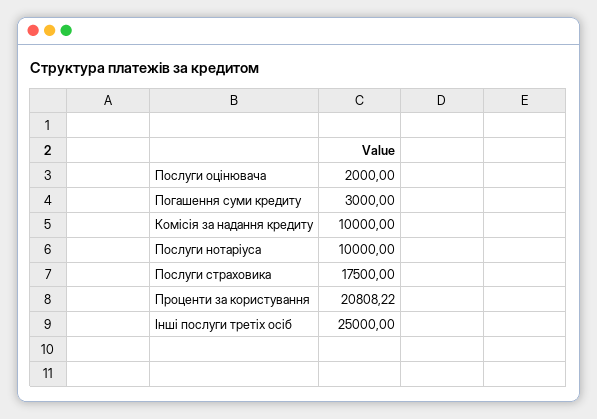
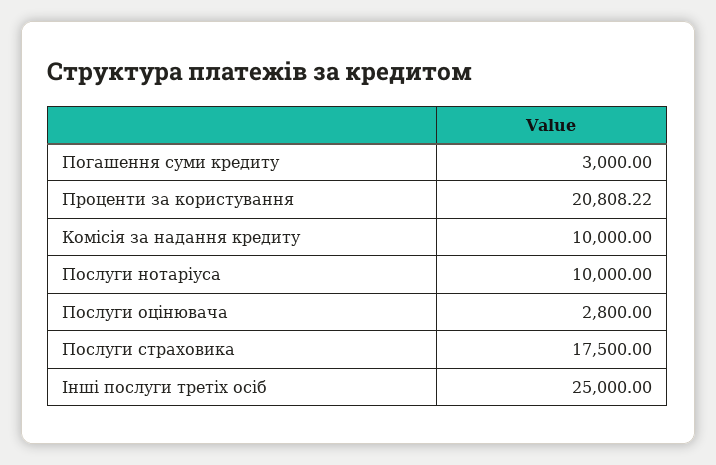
Послуги оцінювача: 2000 -> 2800

